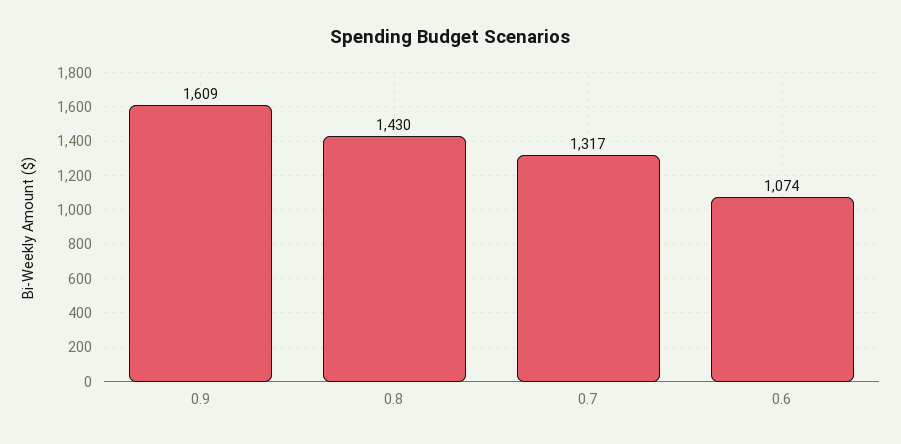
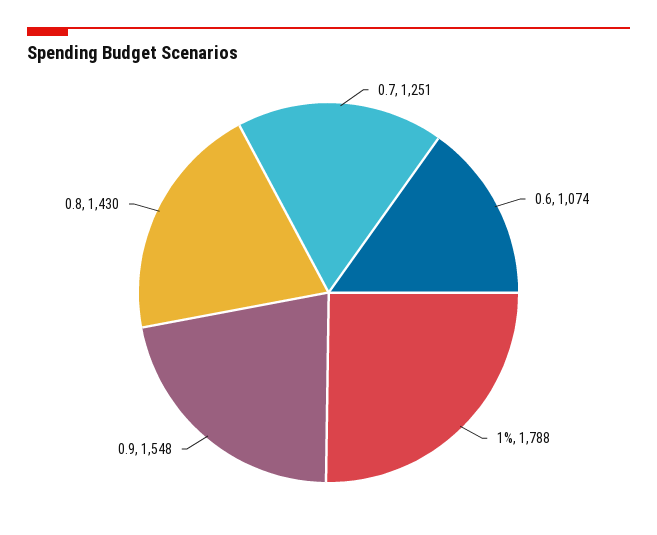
0.9: 1609 -> 1548
0.7: 1317 -> 1251
1%: none -> 1788

